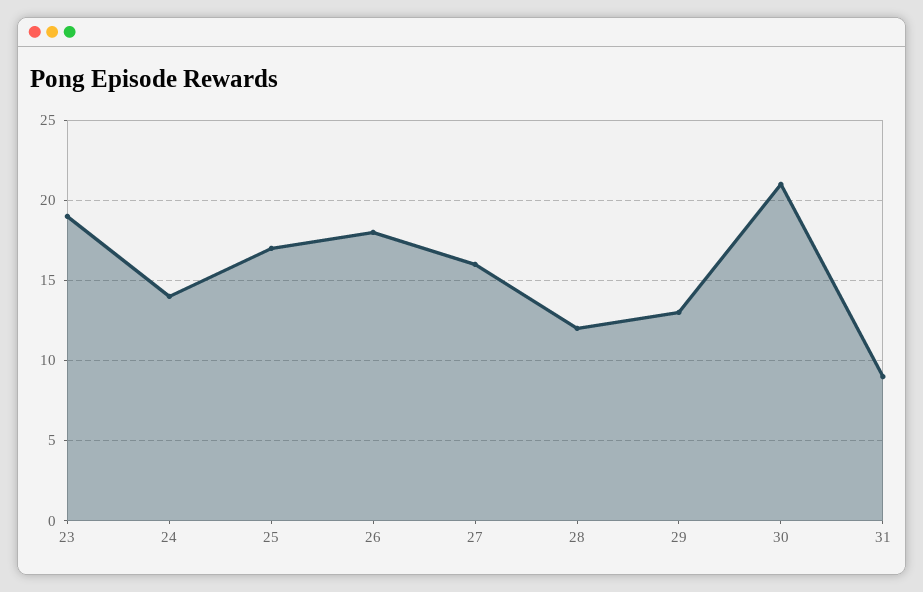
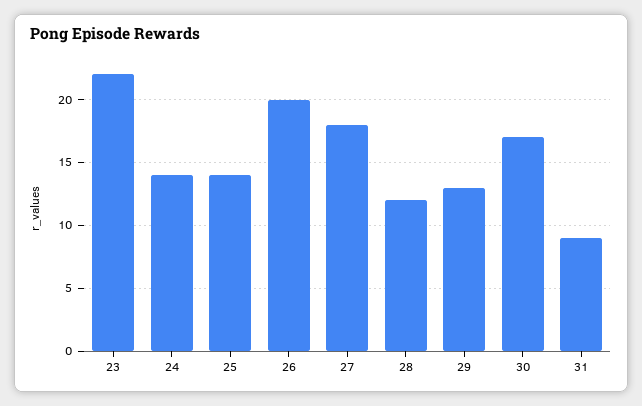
23: 19 -> 22
25: 17 -> 14
26: 18 -> 20
27: 16 -> 18
30: 21 -> 17

